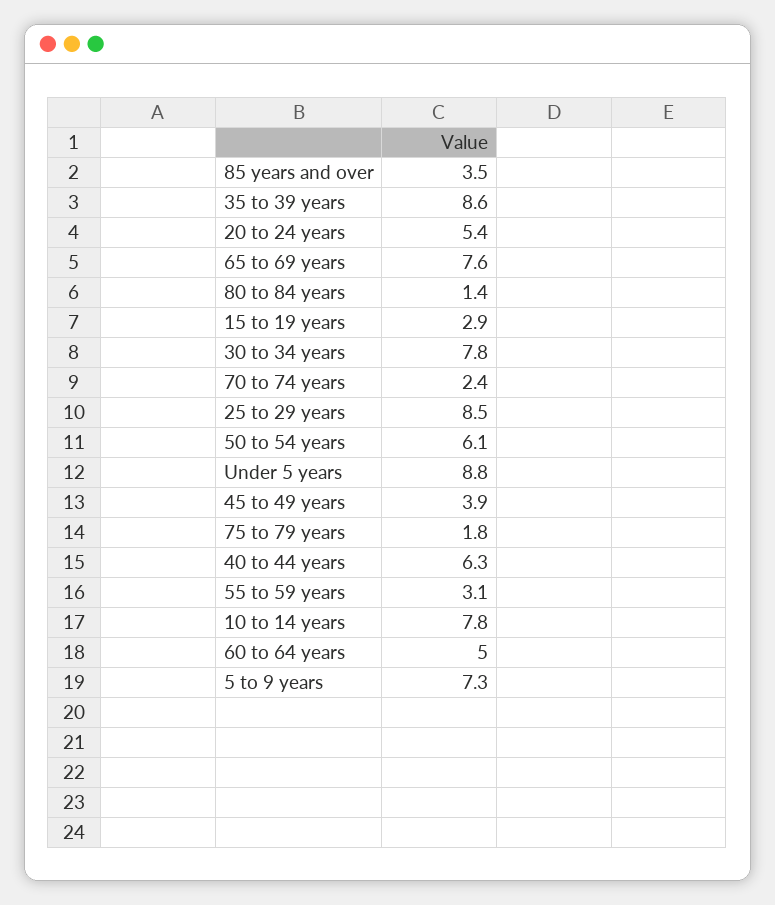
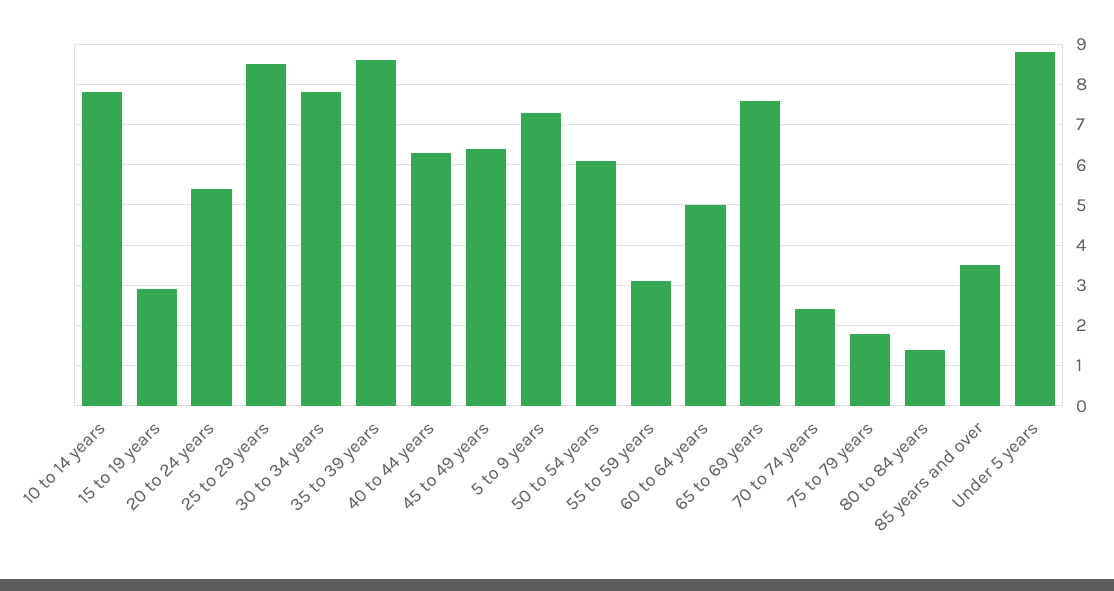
45 to 49 years: 3.9 -> 6.5

